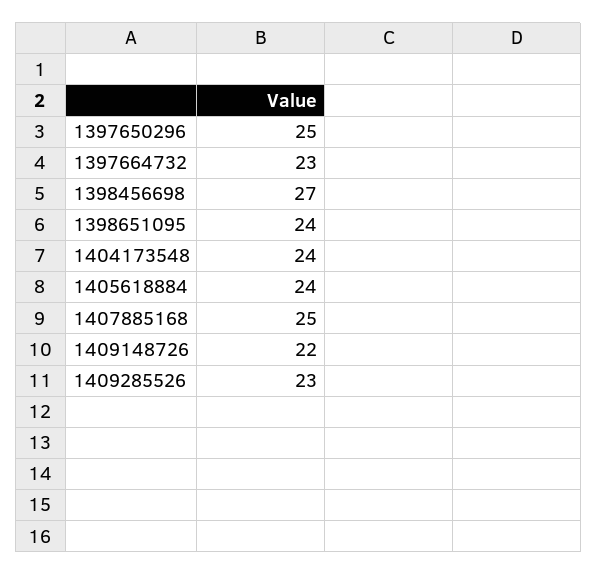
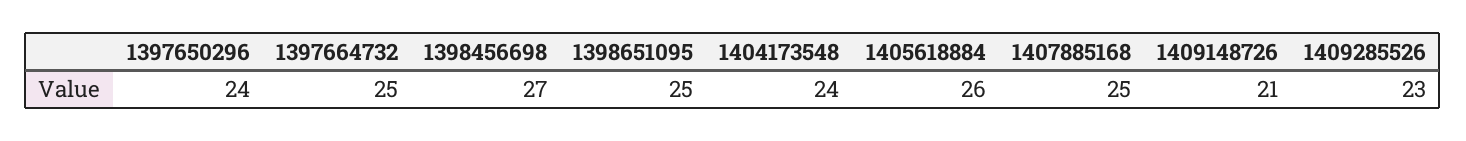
1397650296: 25 -> 24
1397664732: 23 -> 25
1398651095: 24 -> 25
1405618884: 24 -> 26
1409148726: 22 -> 21

